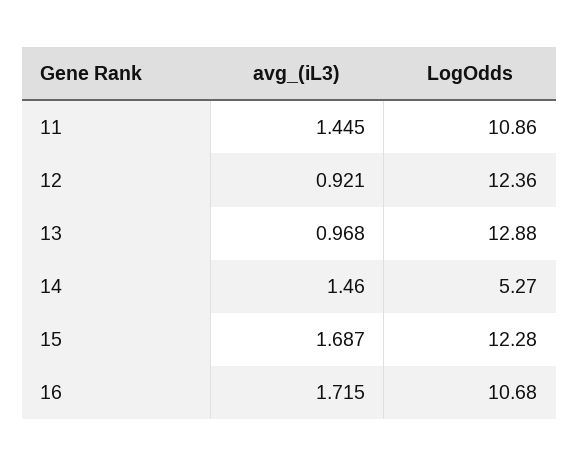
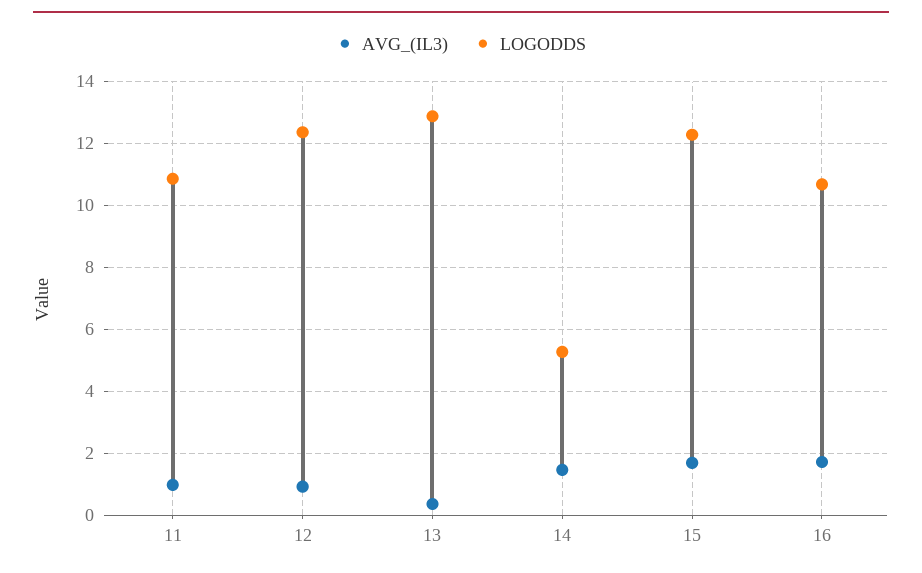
avg_(iL3), 11: 1.445 -> 1
avg_(iL3), 13: 0.968 -> 0.4

